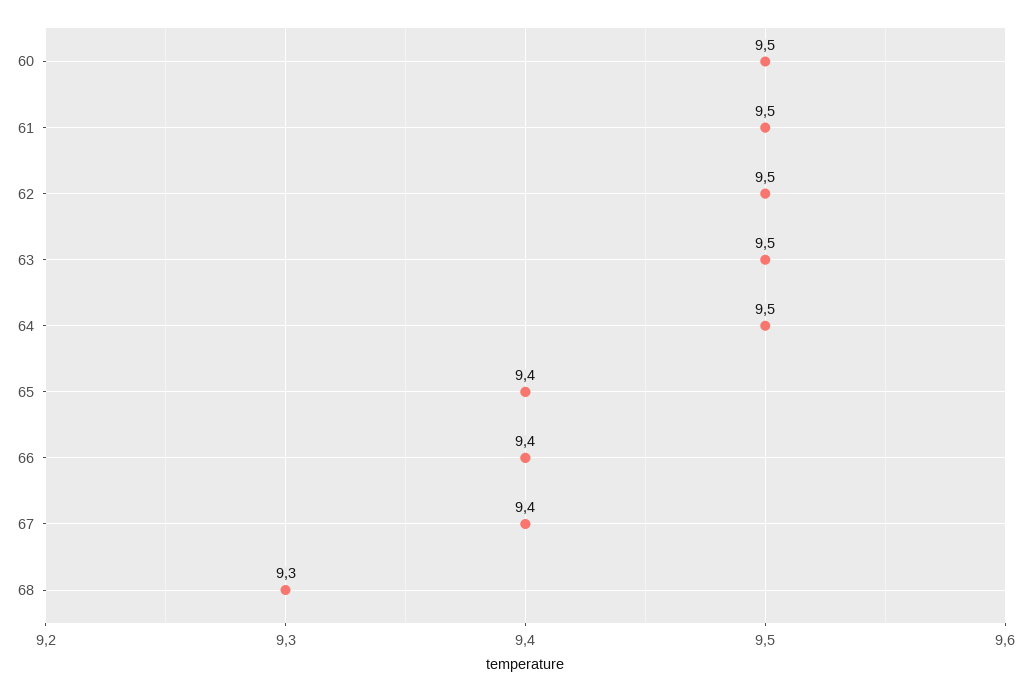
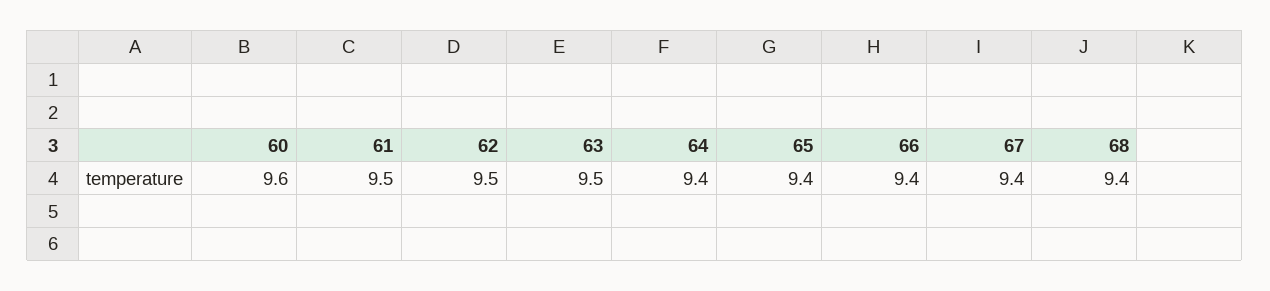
60: 9.5 -> 9.6
64: 9.5 -> 9.4
68: 9.3 -> 9.4

